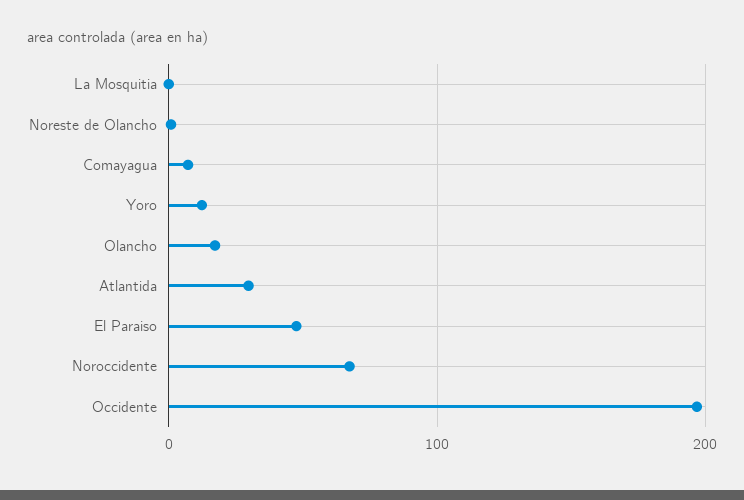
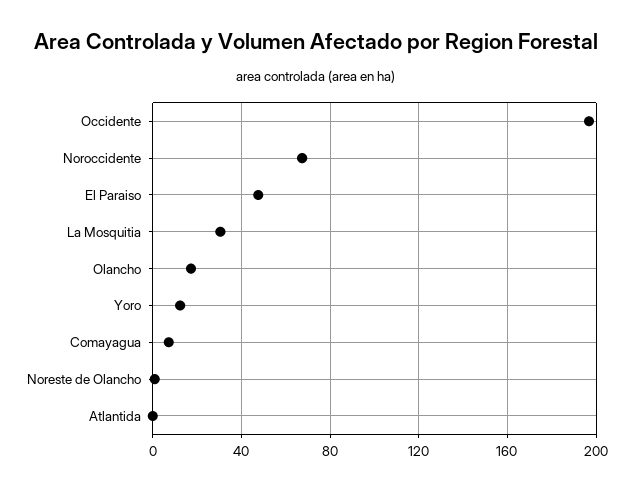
La Mosquitia: 0 -> 30
Atlantida: 30 -> 0

